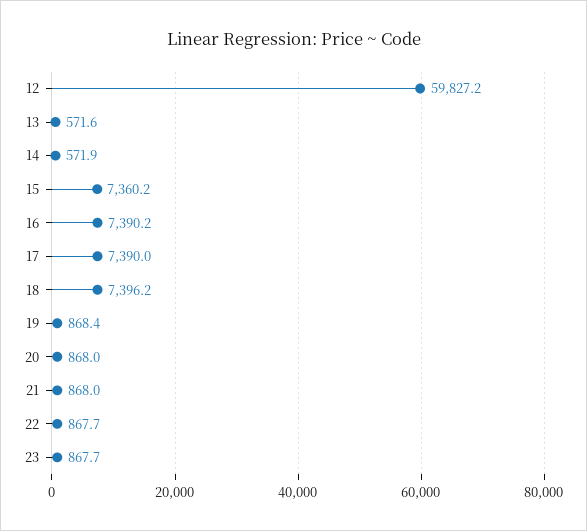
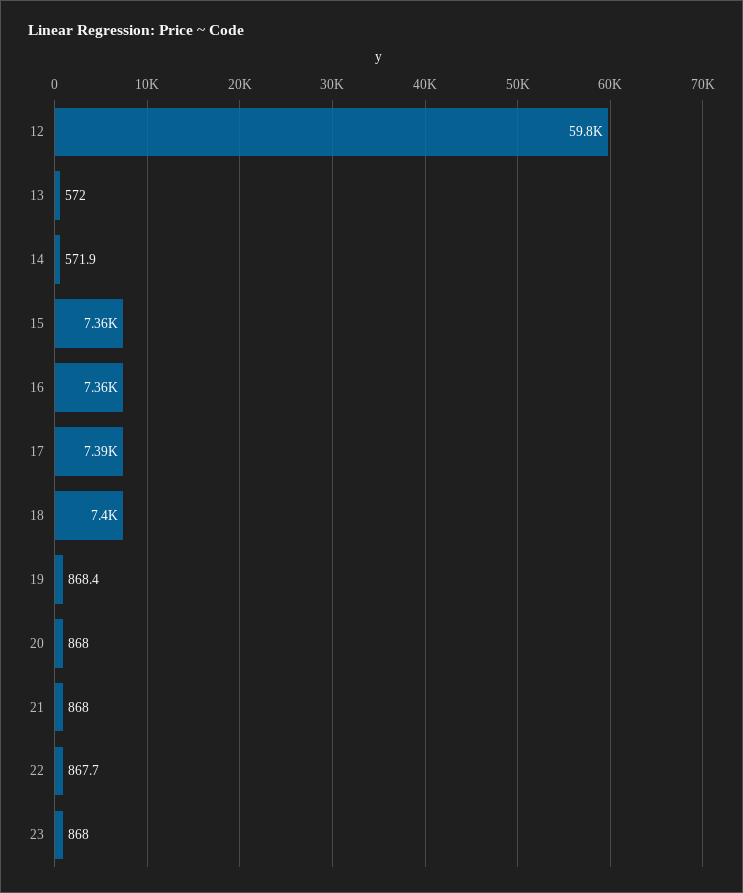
13: 571.6 -> 572
16: 7390.2 -> 7360
23: 867.7 -> 868

